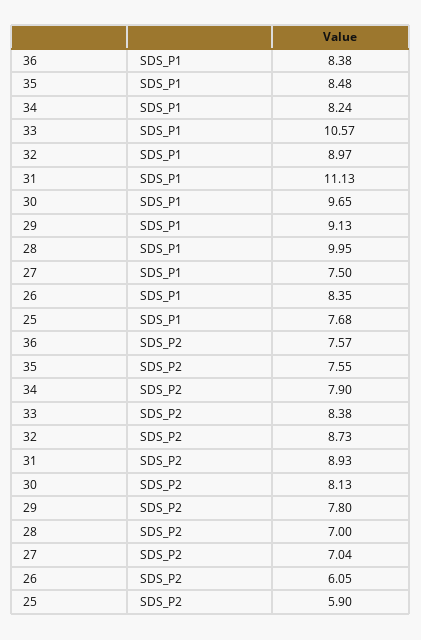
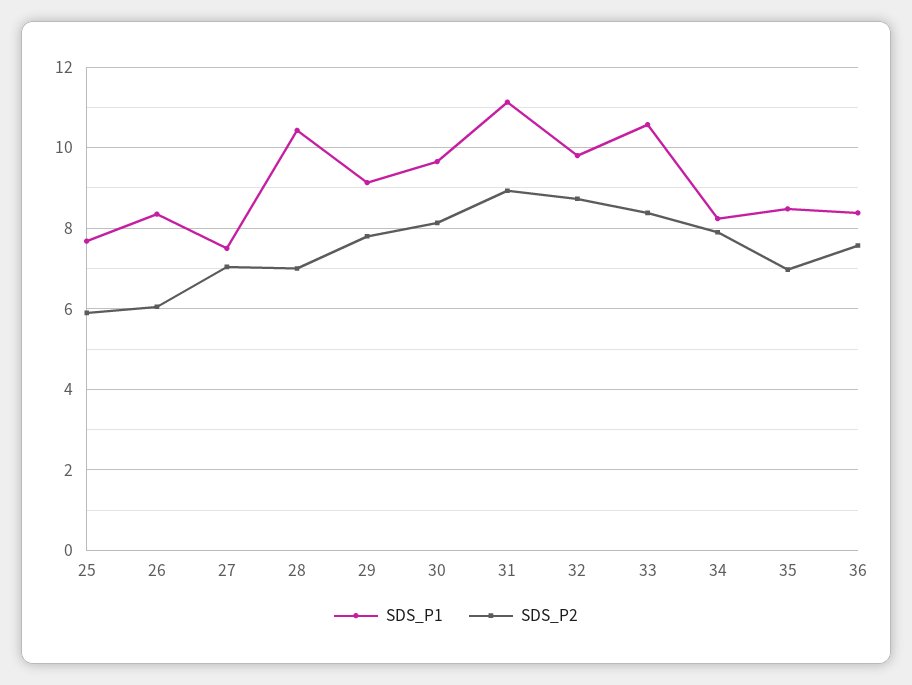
SDS_P1, 32: 8.97 -> 9.8
SDS_P1, 28: 9.95 -> 10.4
SDS_P2, 35: 7.55 -> 7

